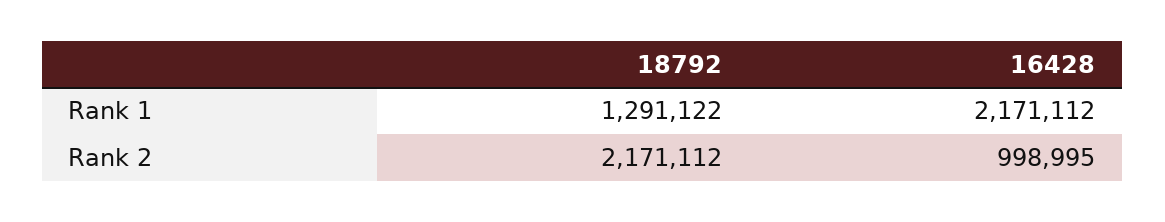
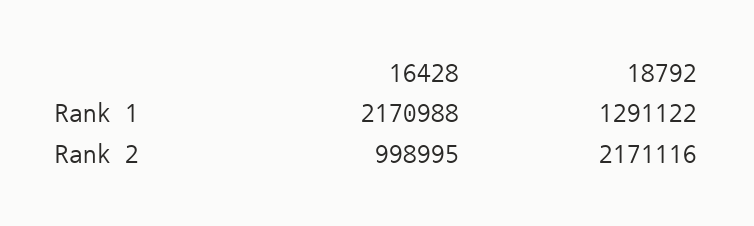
16428, Rank 1: 2171112 -> 2170988
18792, Rank 2: 2171112 -> 2171116

